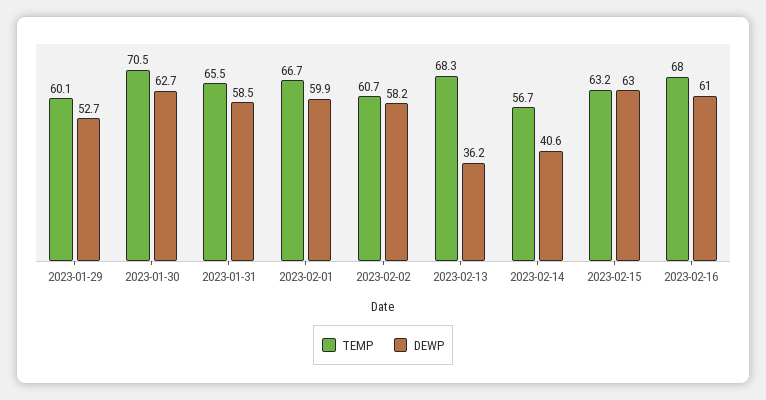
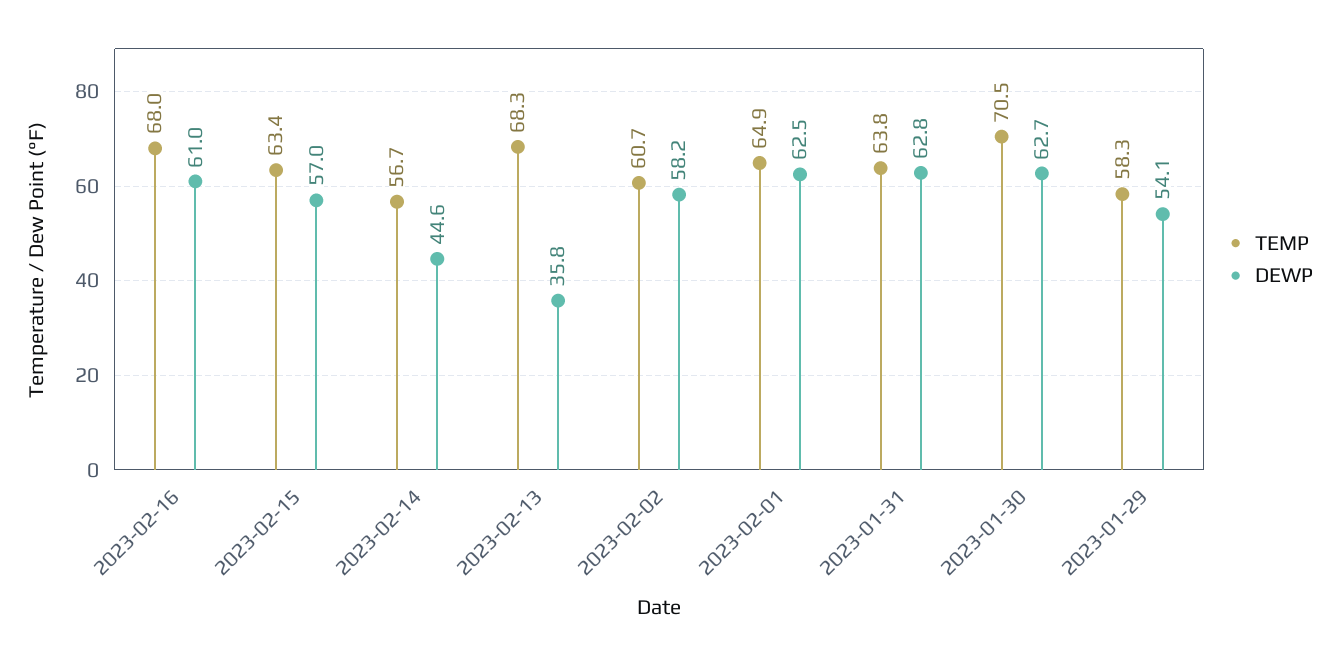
TEMP, 2023-01-29: 60.1 -> 58.3
DEWP, 2023-01-29: 52.7 -> 54.1
TEMP, 2023-01-31: 65.5 -> 63.8
DEWP, 2023-01-31: 58.5 -> 62.8
TEMP, 2023-02-01: 66.7 -> 64.9
DEWP, 2023-02-01: 59.9 -> 62.5
DEWP, 2023-02-13: 36.2 -> 35.8
DEWP, 2023-02-14: 40.6 -> 44.6
TEMP, 2023-02-15: 63.2 -> 63.4
DEWP, 2023-02-15: 63 -> 57

